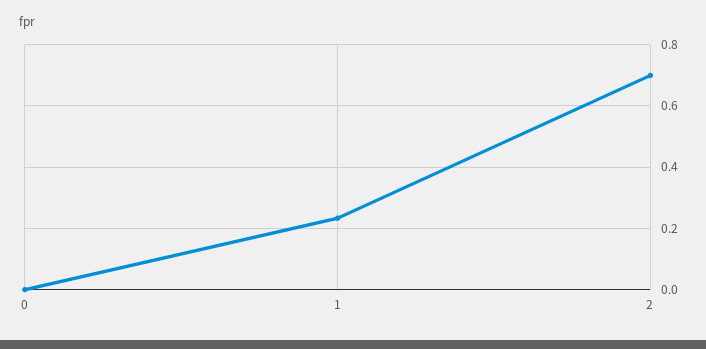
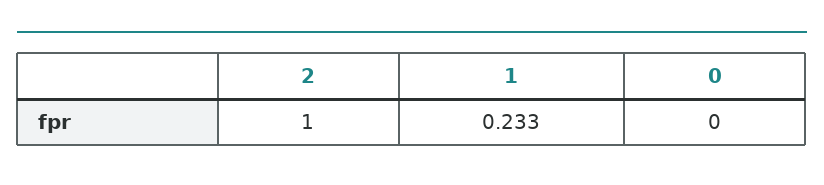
2: 0.7 -> 1

